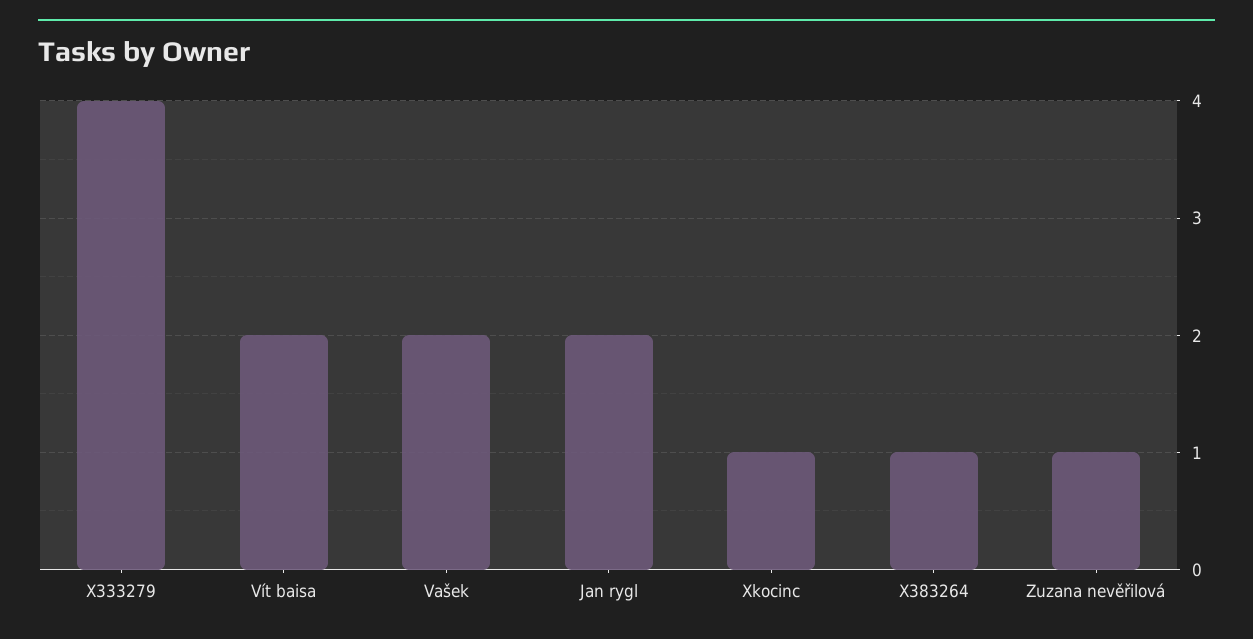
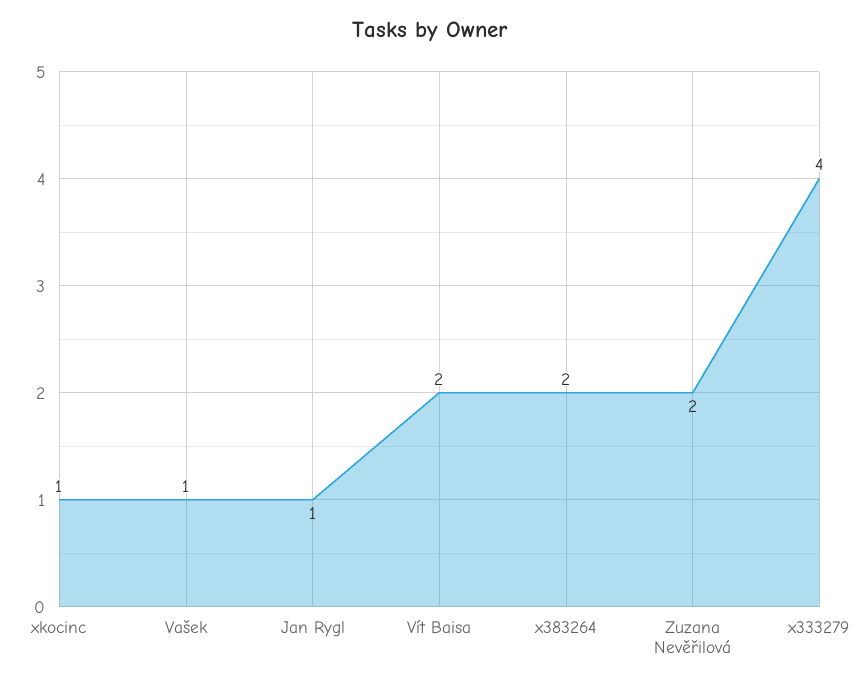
Vašek: 2 -> 1
Jan rygl: 2 -> 1
X383264: 1 -> 2
Zuzana nevěřilová: 1 -> 2

